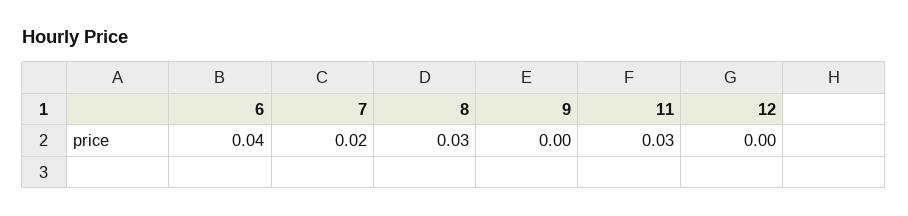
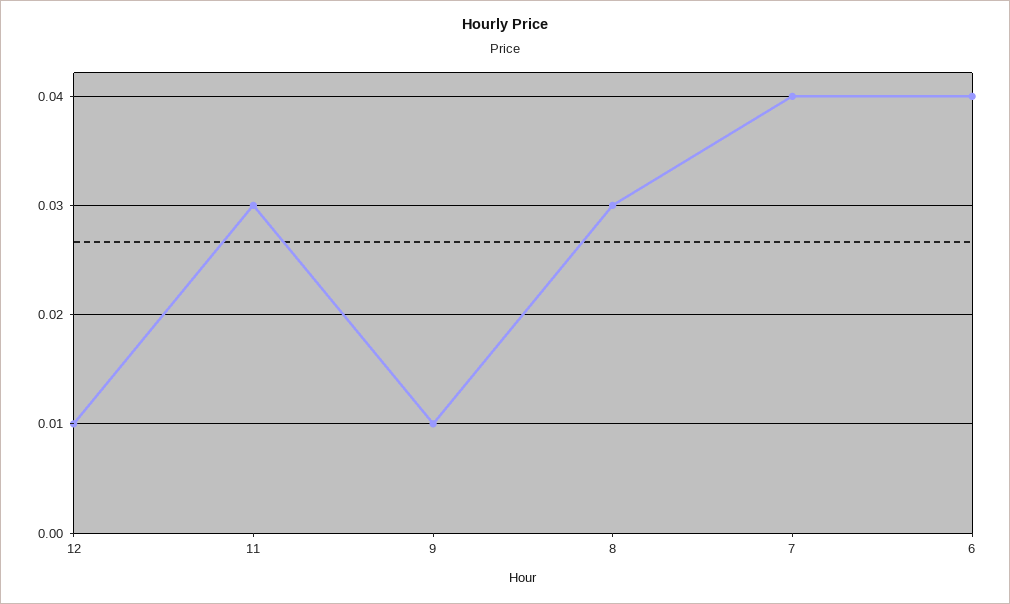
7: 0.02 -> 0.04
9: 0 -> 0.01
12: 0 -> 0.01

